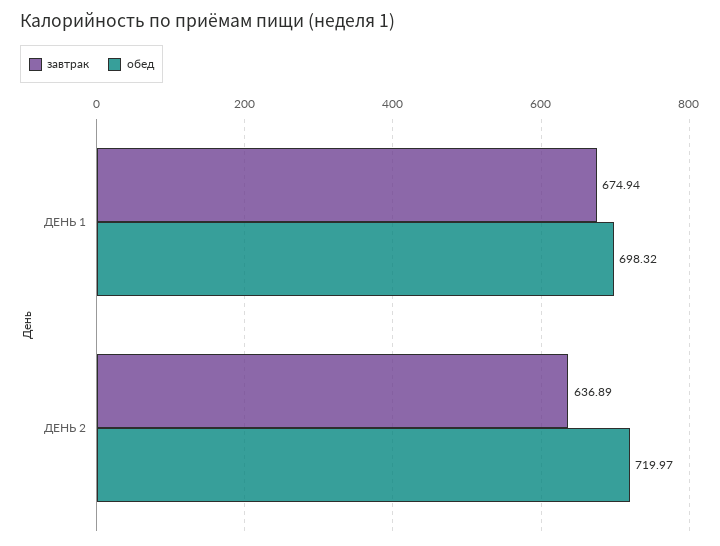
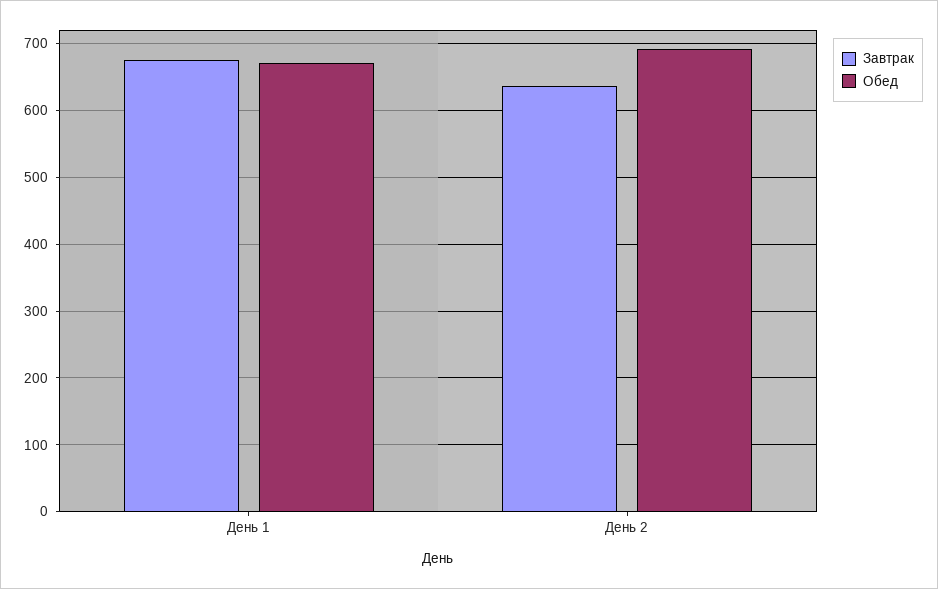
обед, ДЕНЬ 1: 698.32 -> 670
обед, ДЕНЬ 2: 719.97 -> 690

